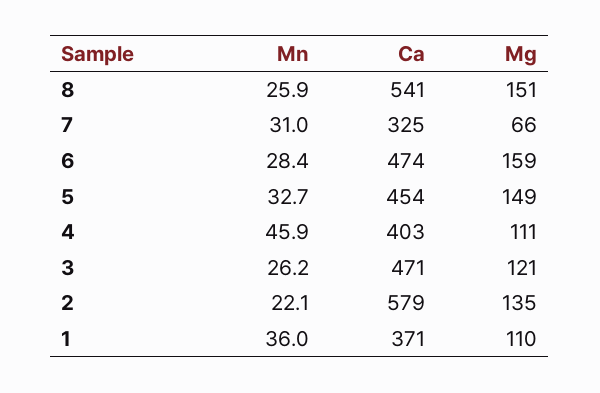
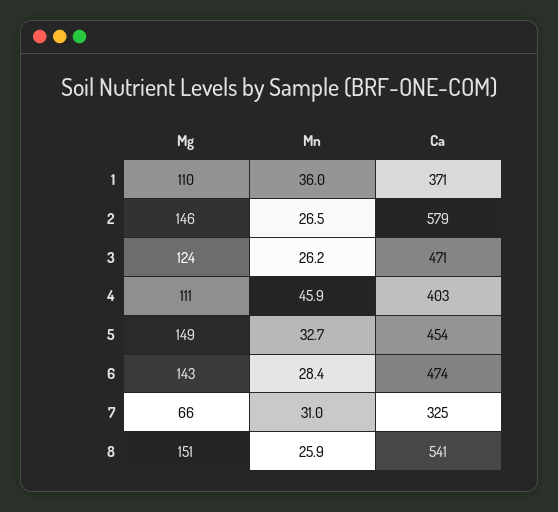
Mg, 6: 159 -> 143
Mg, 3: 121 -> 124
Mn, 2: 22.1 -> 26.5
Mg, 2: 135 -> 146

